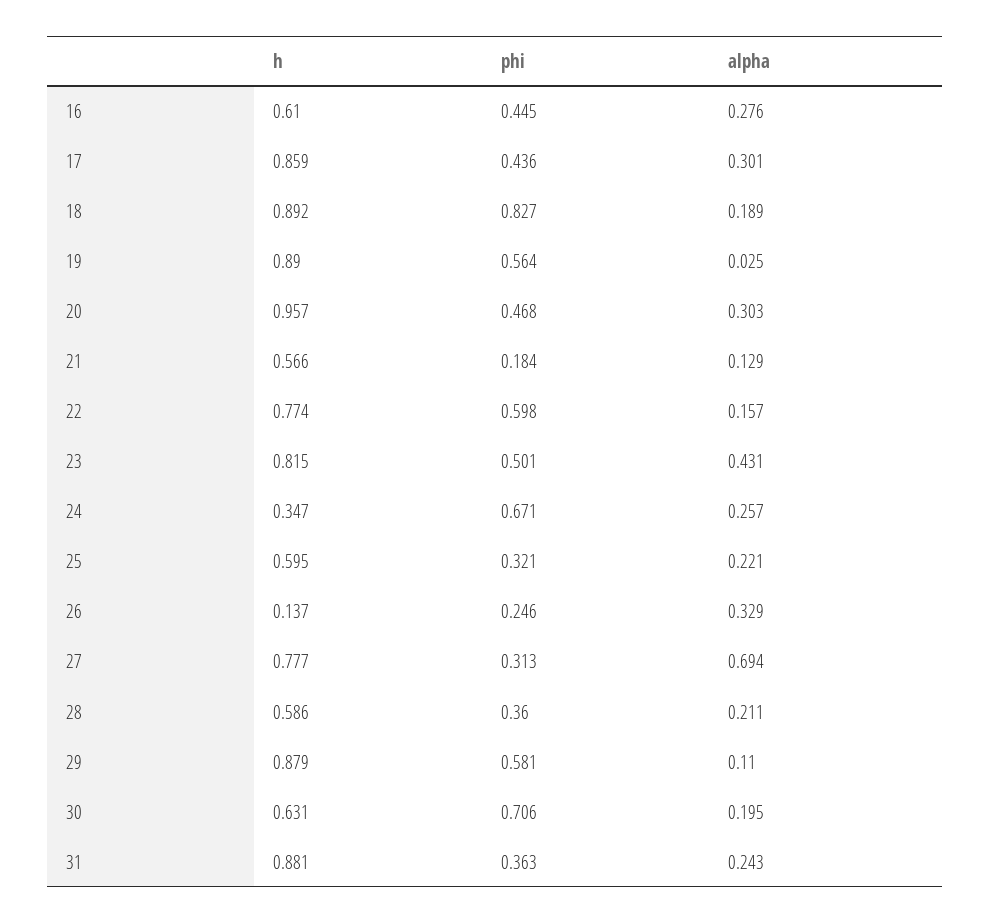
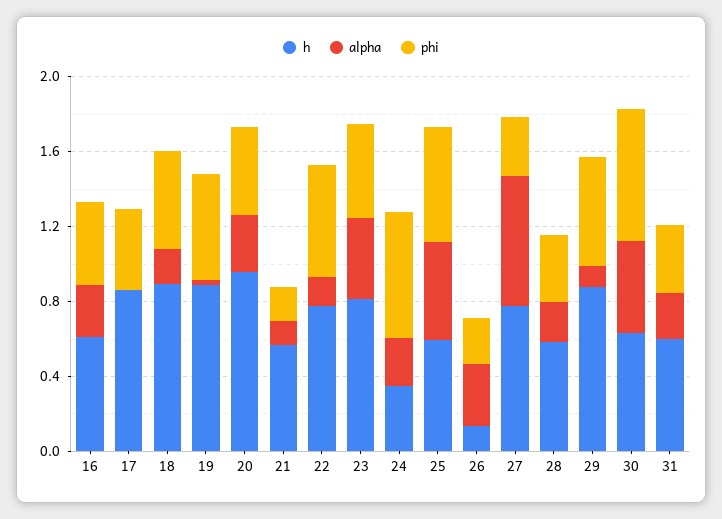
alpha, 17: 0.301 -> 0
phi, 18: 0.827 -> 0.5
phi, 25: 0.321 -> 0.6
alpha, 25: 0.221 -> 0.5
alpha, 30: 0.195 -> 0.5
h, 31: 0.881 -> 0.6

